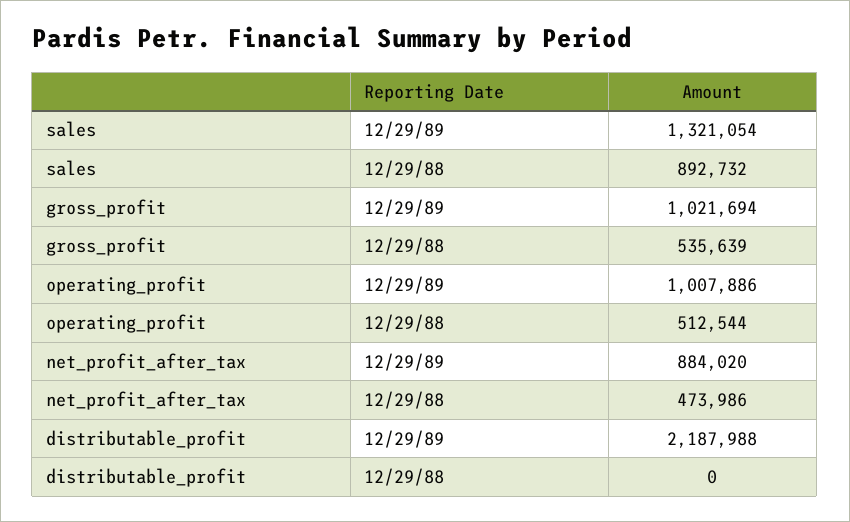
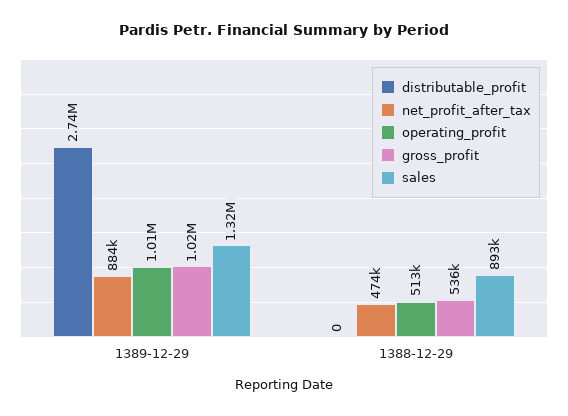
distributable_profit, 12/29/89: 2187988 -> 2740000

